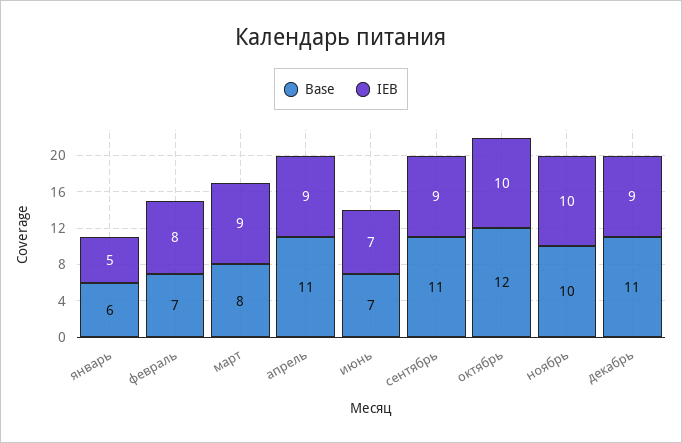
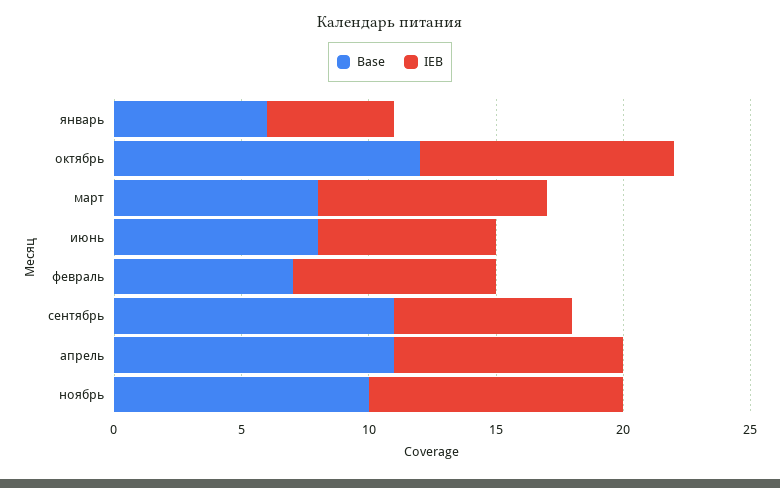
Base, июнь: 7 -> 8
IEB, сентябрь: 9 -> 7
Base, декабрь: 11 -> none
IEB, декабрь: 9 -> none

